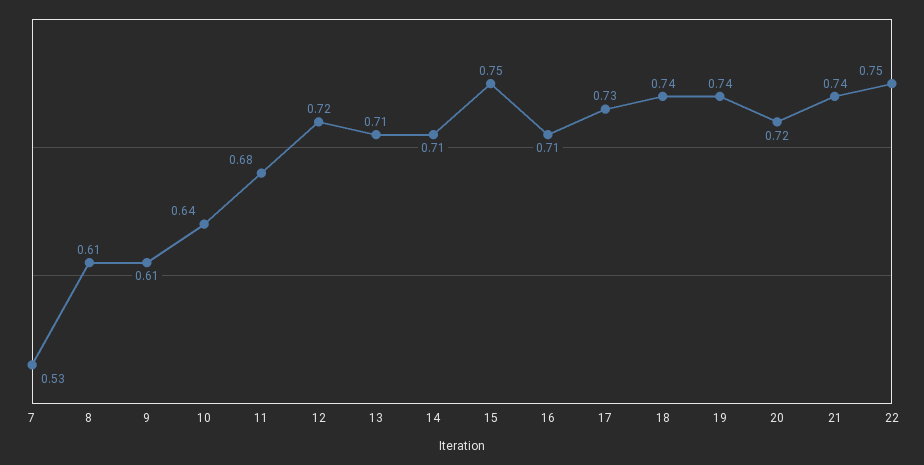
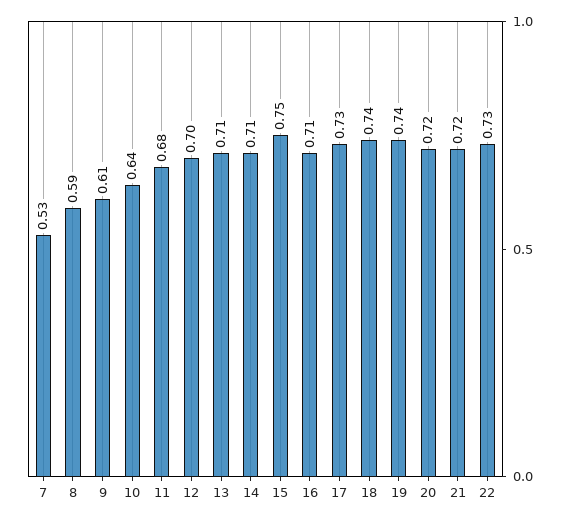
8: 0.61 -> 0.59
12: 0.72 -> 0.7
21: 0.74 -> 0.72
22: 0.75 -> 0.73

